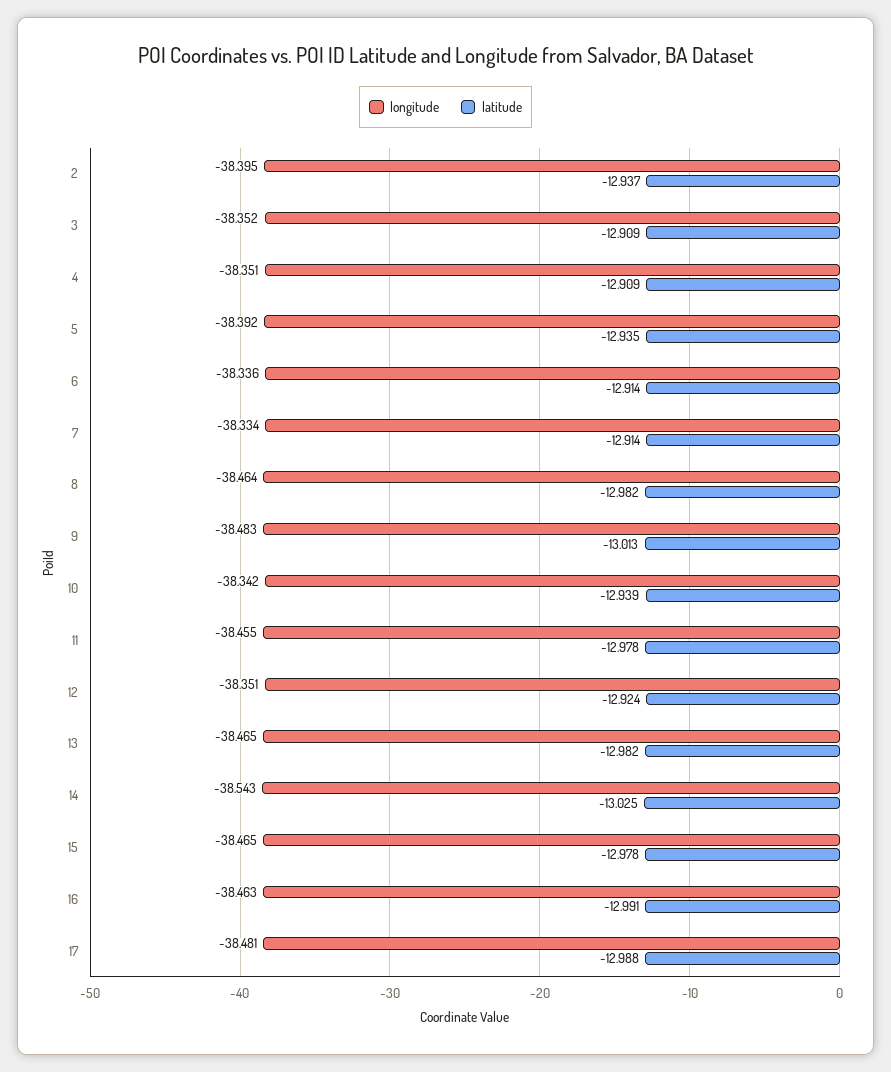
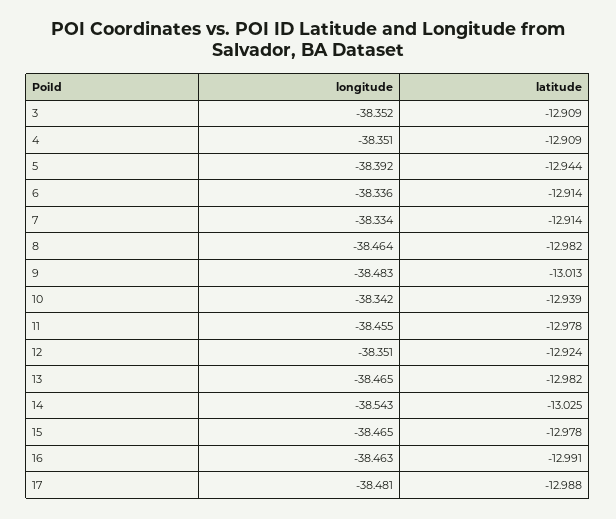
longitude, 2: -38.395 -> none
latitude, 2: -12.937 -> none
latitude, 5: -12.935 -> -12.944

